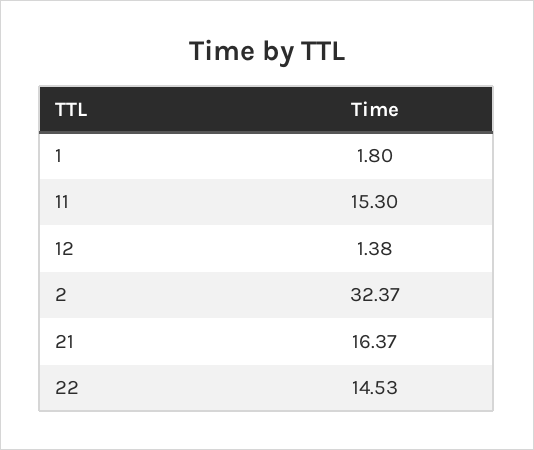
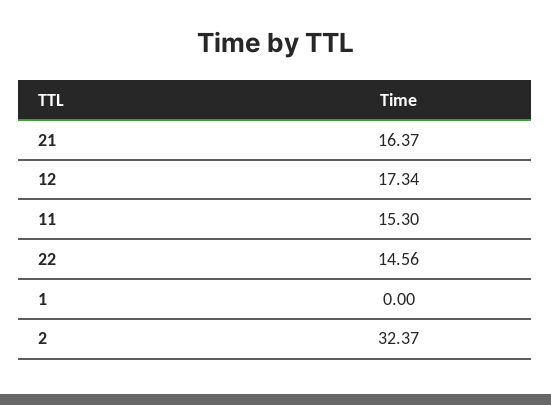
1: 1.8 -> 0
12: 1.38 -> 17.34
22: 14.53 -> 14.56

